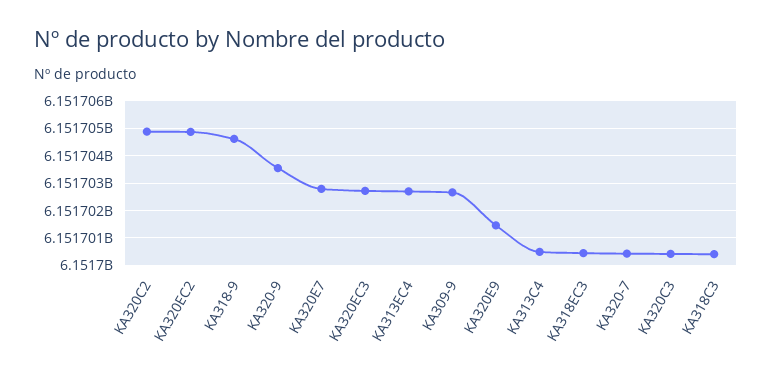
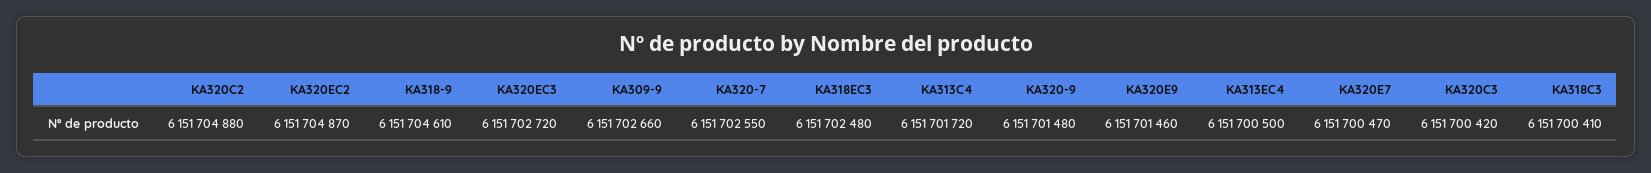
KA320-9: 6151703500 -> 6151701480
KA320E7: 6151702750 -> 6151700470
KA313EC4: 6151702750 -> 6151700500
KA313C4: 6151700500 -> 6151701720
KA318EC3: 6151700500 -> 6151702480
KA320-7: 6151700500 -> 6151702550

